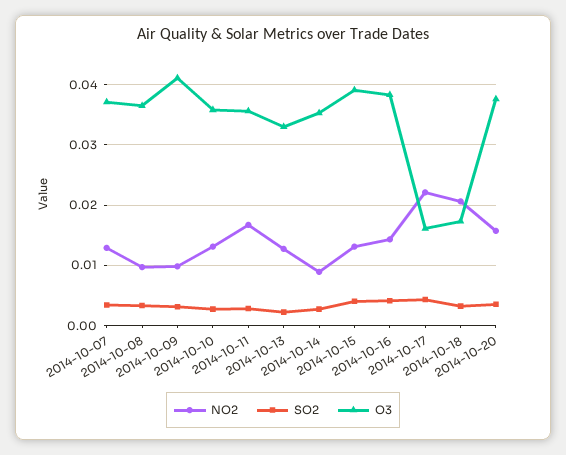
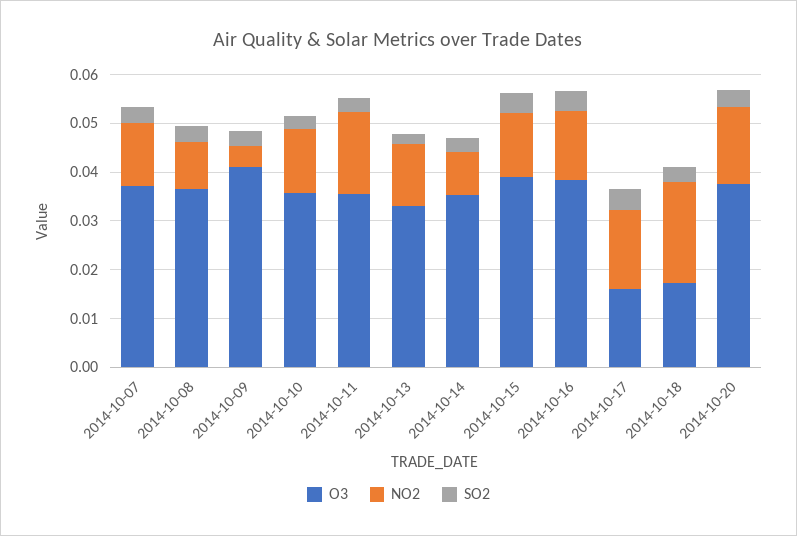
NO2, 2014-10-09: 0.01 -> 0.004
NO2, 2014-10-17: 0.022 -> 0.016

